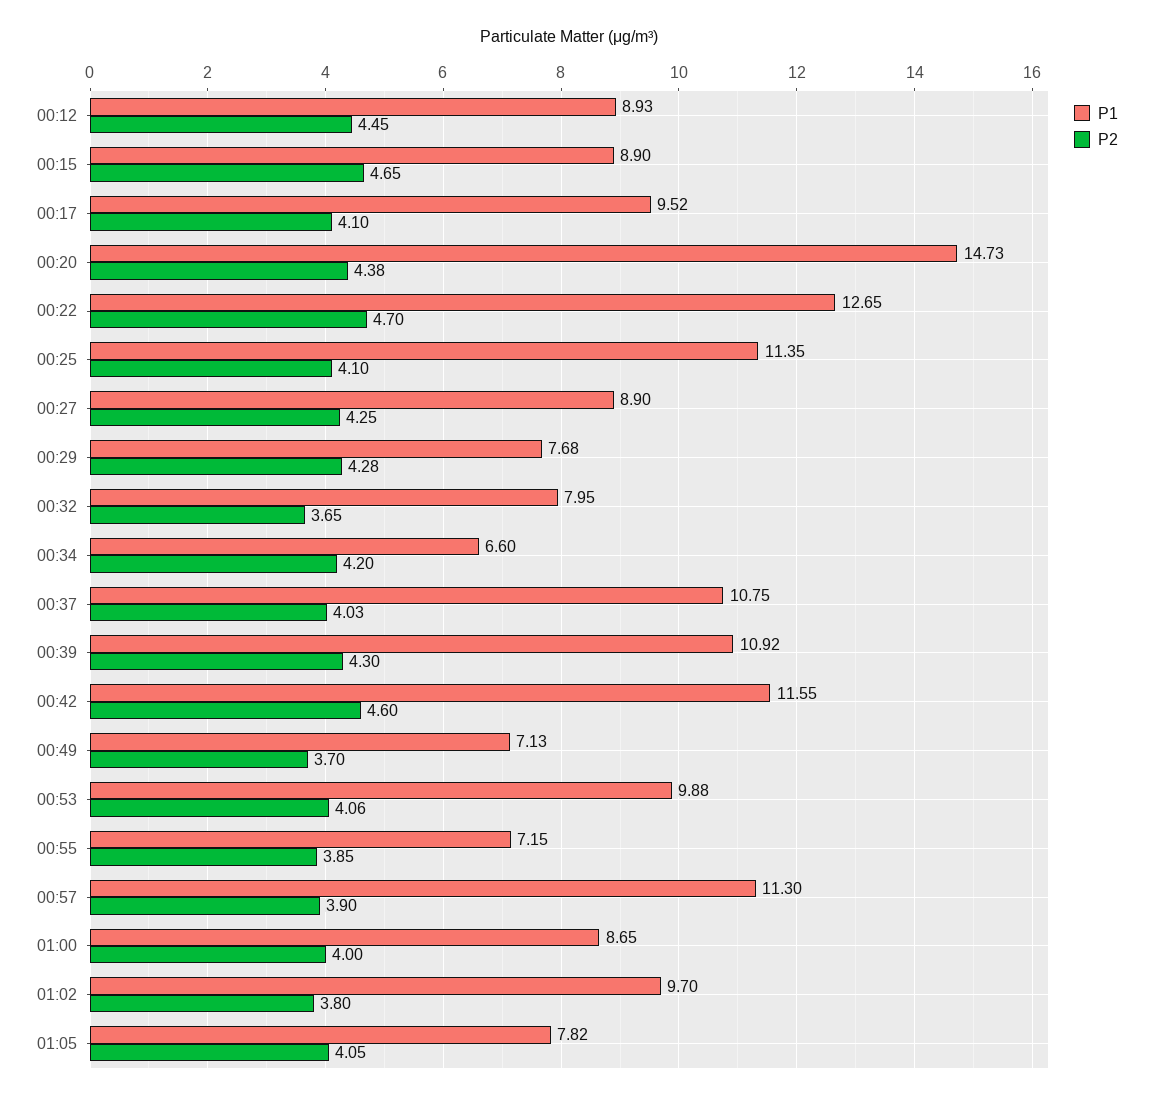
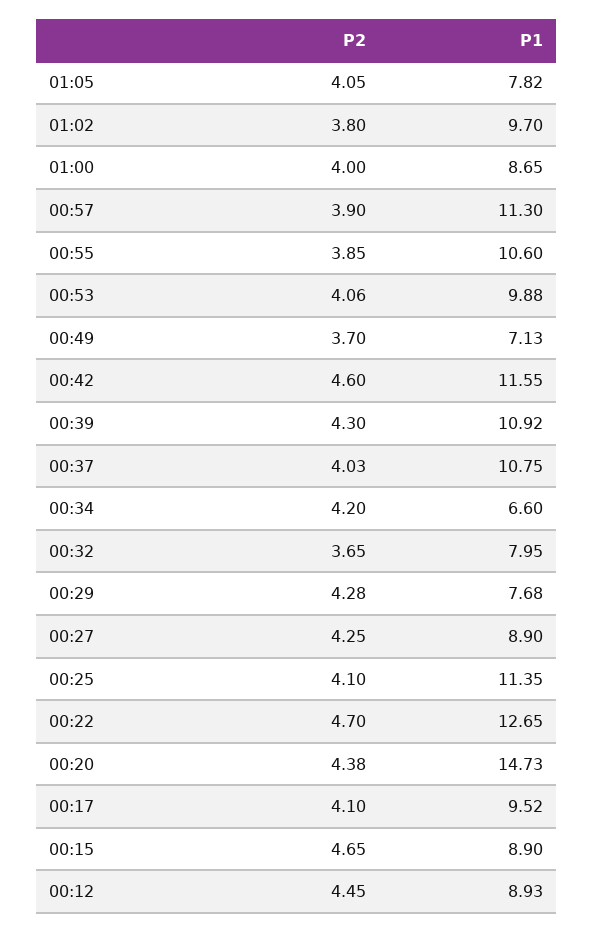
P1, 00:55: 7.15 -> 10.6

